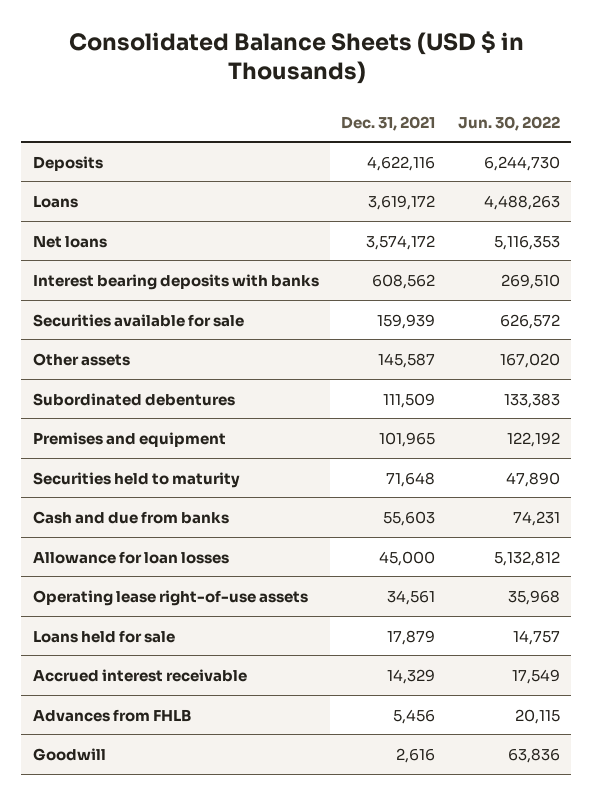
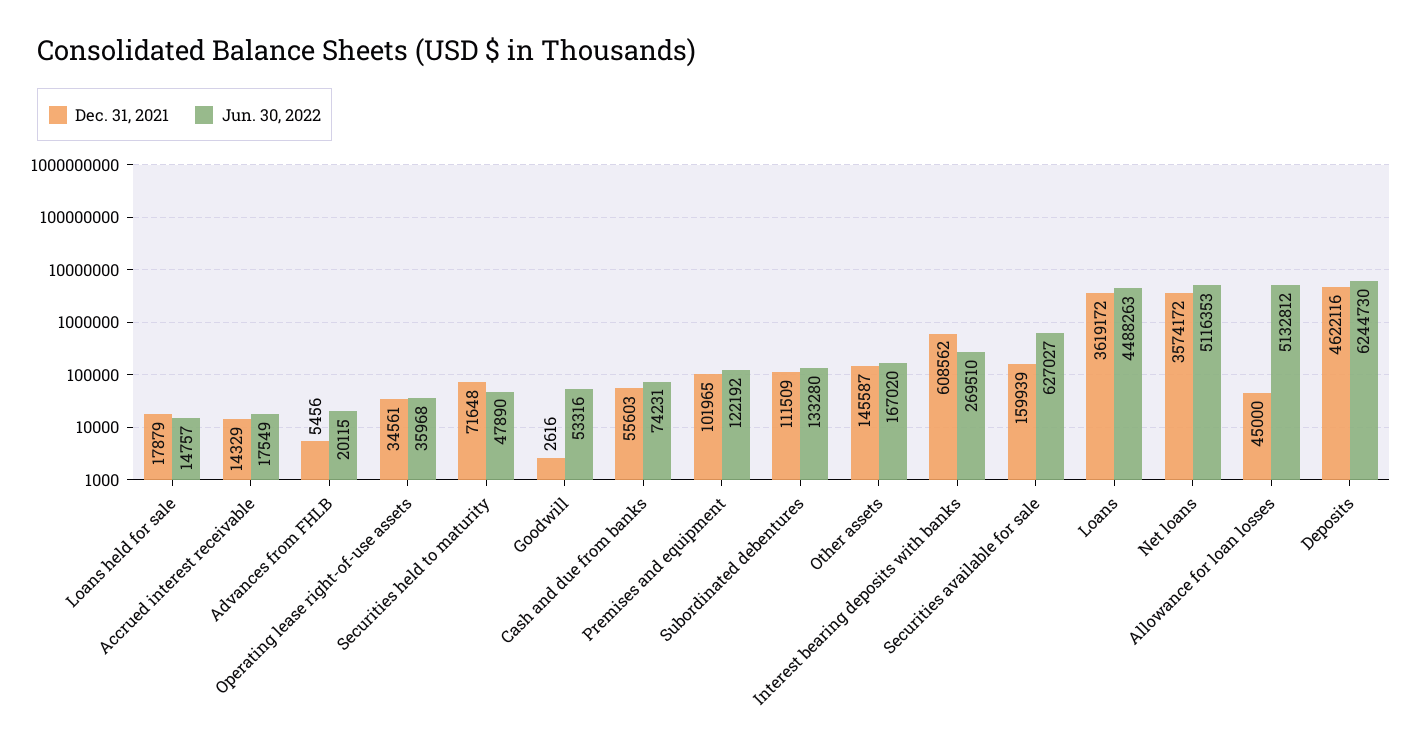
Jun. 30, 2022, Securities available for sale: 626572 -> 627027
Jun. 30, 2022, Subordinated debentures: 133383 -> 133280
Jun. 30, 2022, Goodwill: 63836 -> 53316

